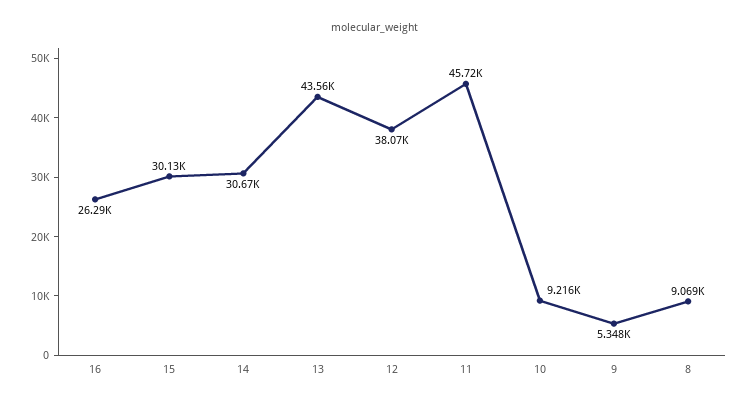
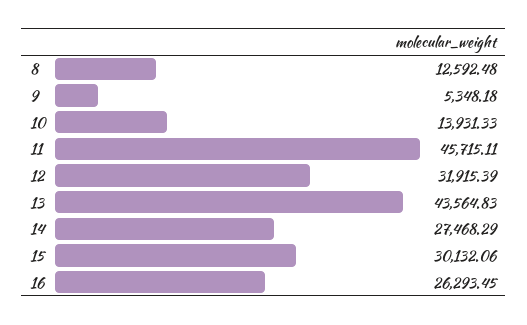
14: 30670 -> 27468.29
12: 38070 -> 31915.39
10: 9216 -> 13931.33
8: 9069 -> 12592.48

